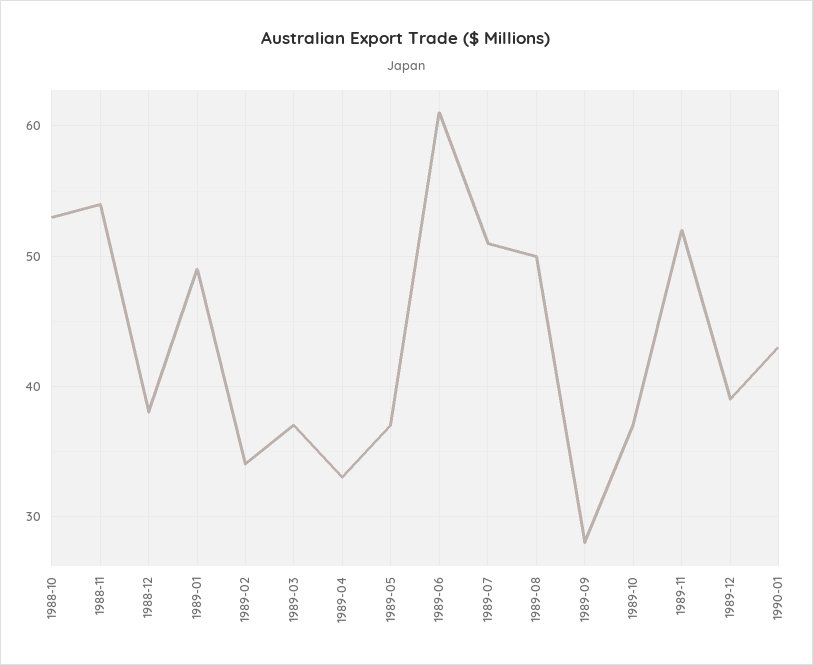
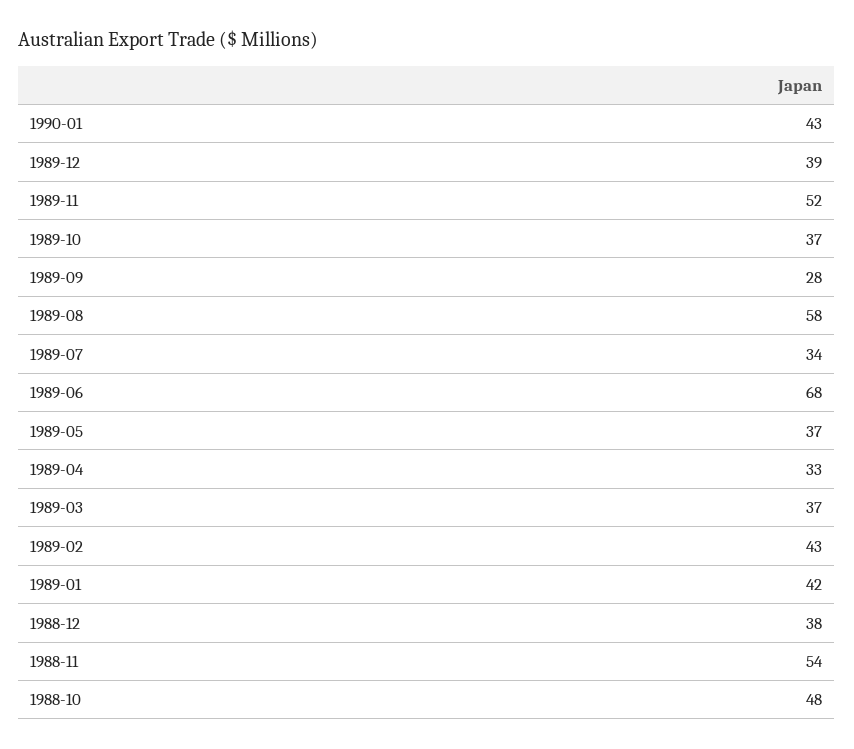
1988-10: 53 -> 48
1989-01: 49 -> 42
1989-02: 34 -> 43
1989-06: 61 -> 68
1989-07: 51 -> 34
1989-08: 50 -> 58

